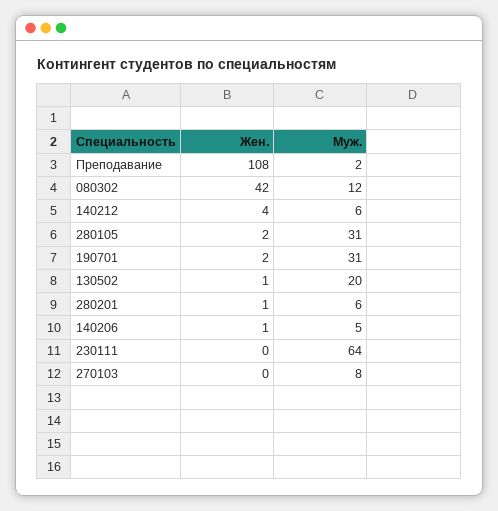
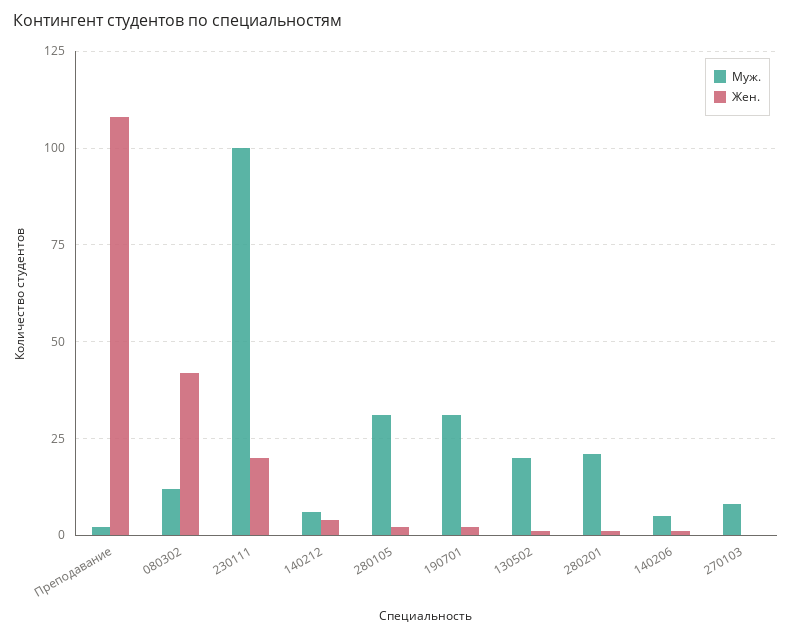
Муж., 280201: 6 -> 20
Жен., 230111: 0 -> 20
Муж., 230111: 64 -> 100

